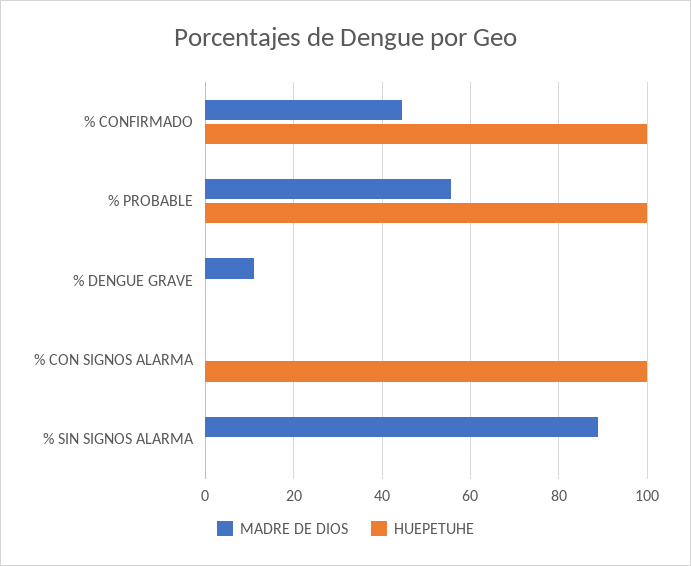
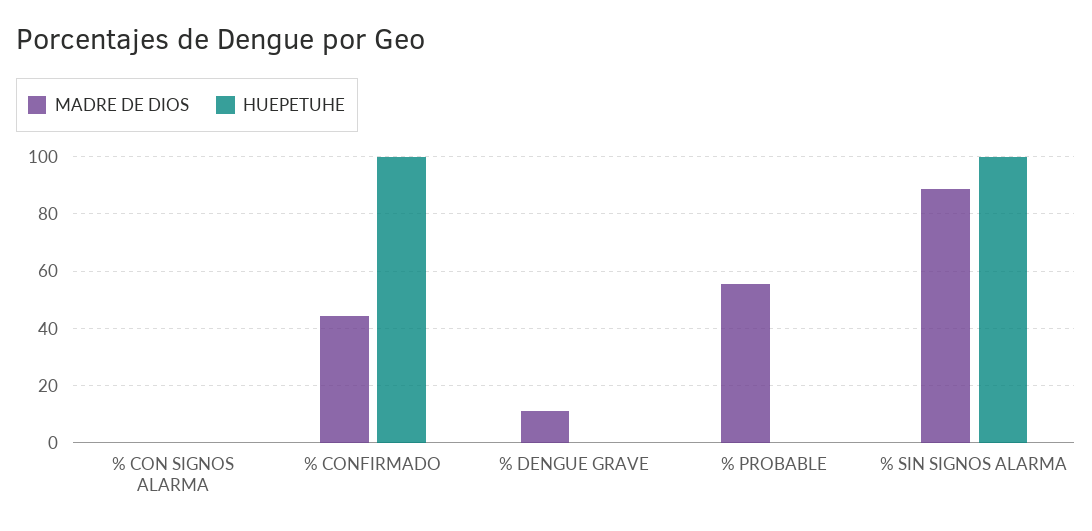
HUEPETUHE, % PROBABLE: 100 -> 0
HUEPETUHE, % CON SIGNOS ALARMA: 100 -> 0
HUEPETUHE, % SIN SIGNOS ALARMA: 0 -> 100

